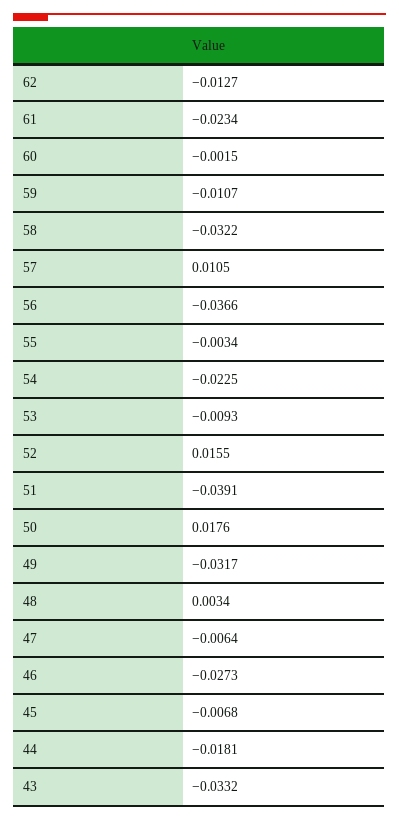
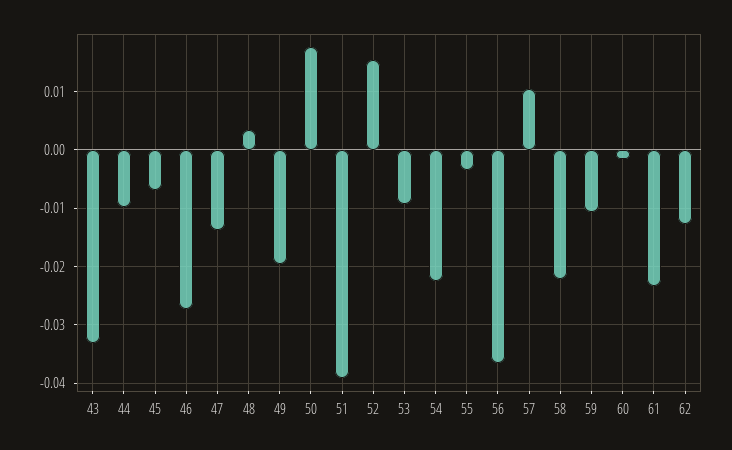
58: -0.0322 -> -0.022
49: -0.0317 -> -0.02
47: -0.0064 -> -0.014
44: -0.0181 -> -0.01

